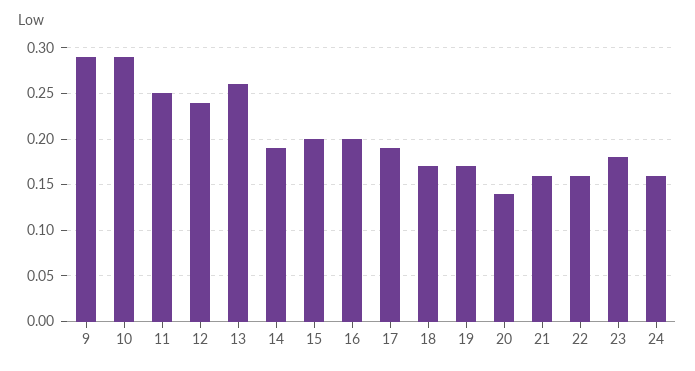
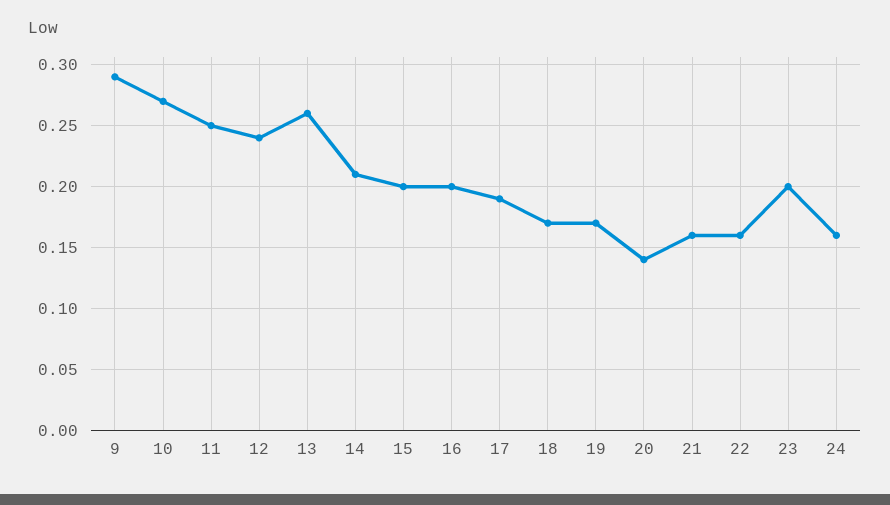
10: 0.29 -> 0.27
14: 0.19 -> 0.21
23: 0.18 -> 0.2

